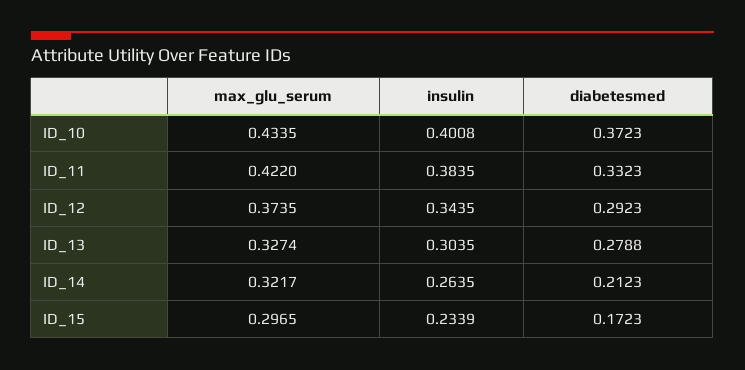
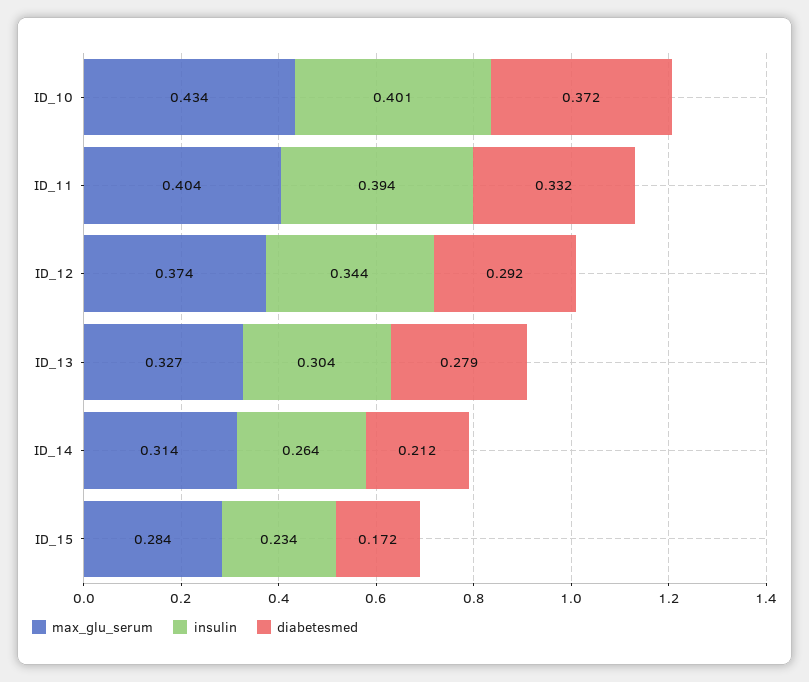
max_glu_serum, ID_11: 0.422 -> 0.404
insulin, ID_11: 0.3835 -> 0.394
max_glu_serum, ID_14: 0.3217 -> 0.314
max_glu_serum, ID_15: 0.2965 -> 0.284

